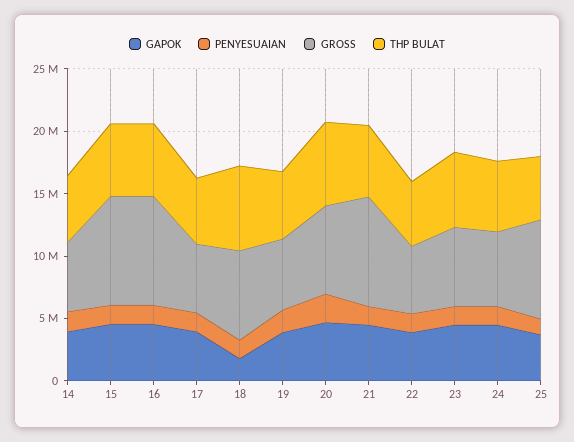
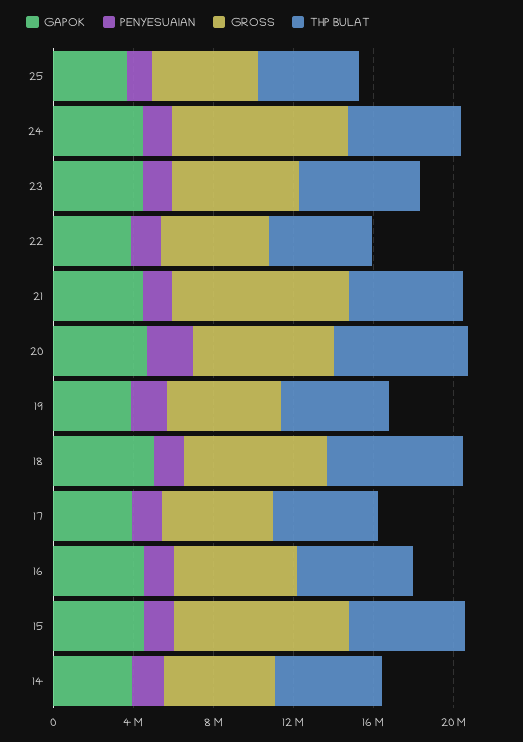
GROSS, 16: 9000000 -> 6000000
GAPOK, 18: 2000000 -> 5000000
GROSS, 24: 6000000 -> 9000000
GROSS, 25: 8000000 -> 5000000

